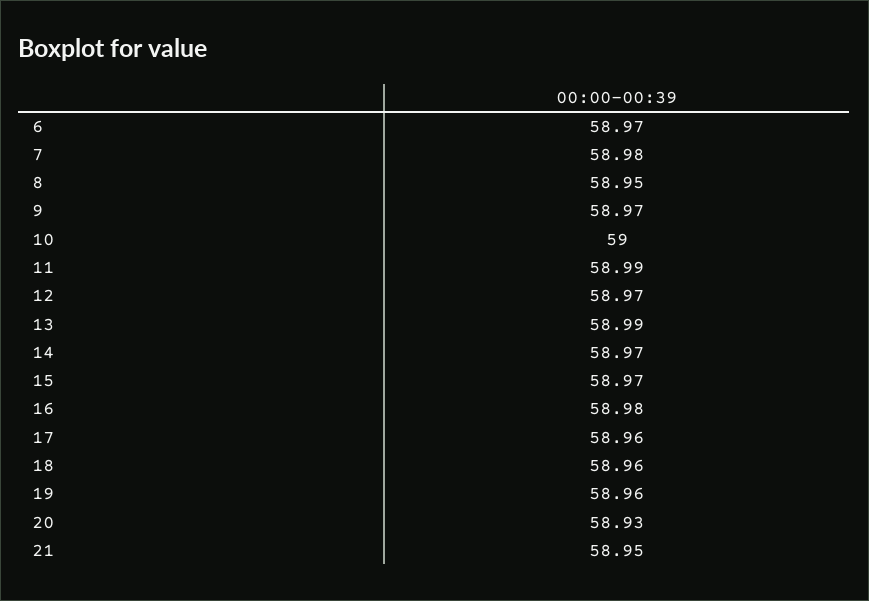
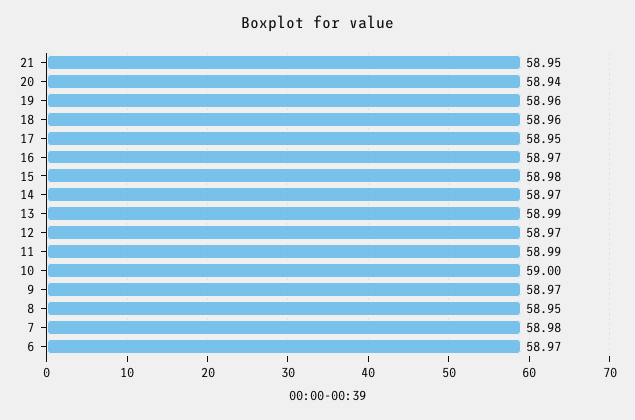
15: 58.97 -> 58.98
16: 58.98 -> 58.97
17: 58.96 -> 58.95
20: 58.93 -> 58.94

